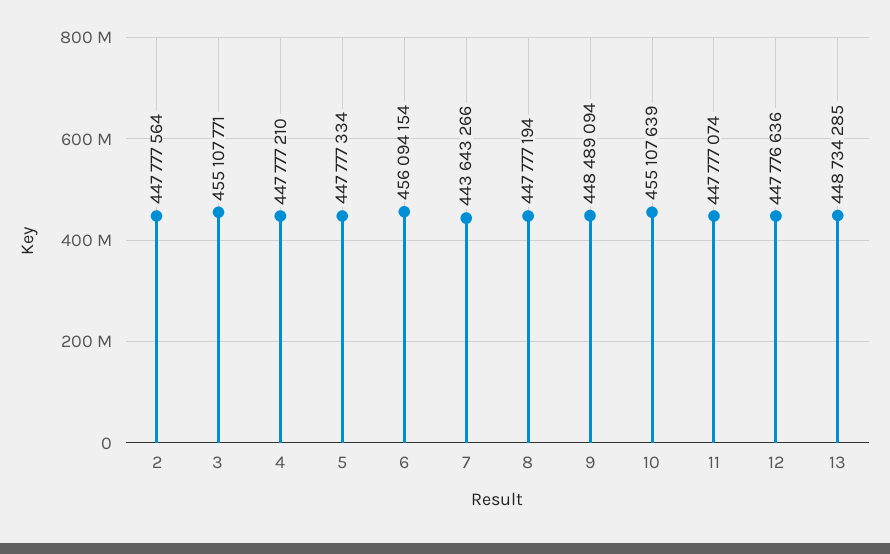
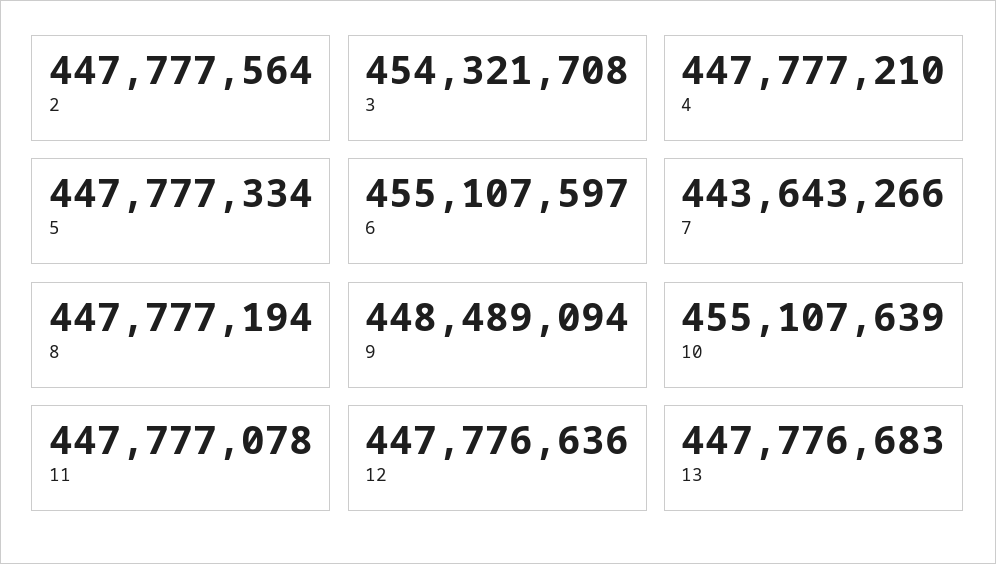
3: 455107771 -> 454321708
6: 456094154 -> 455107597
11: 447777074 -> 447777078
13: 448734285 -> 447776683

